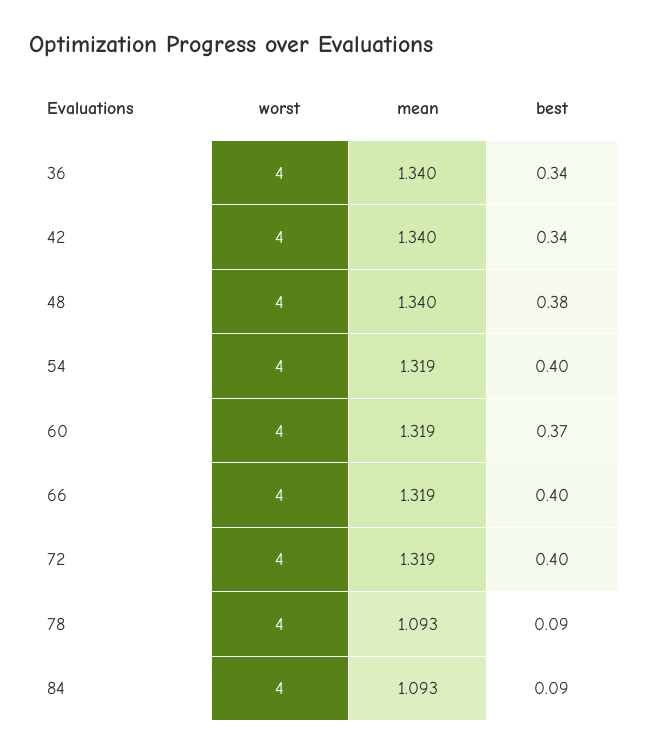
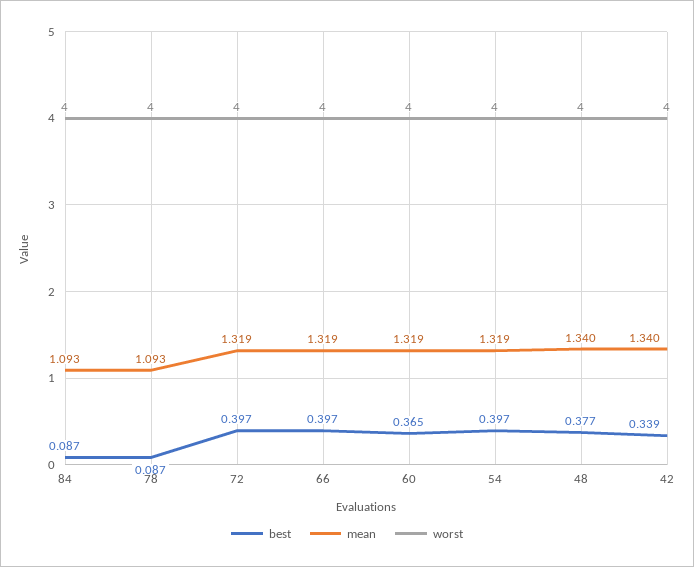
worst, 36: 4 -> none
mean, 36: 1.34 -> none
best, 36: 0.34 -> none

